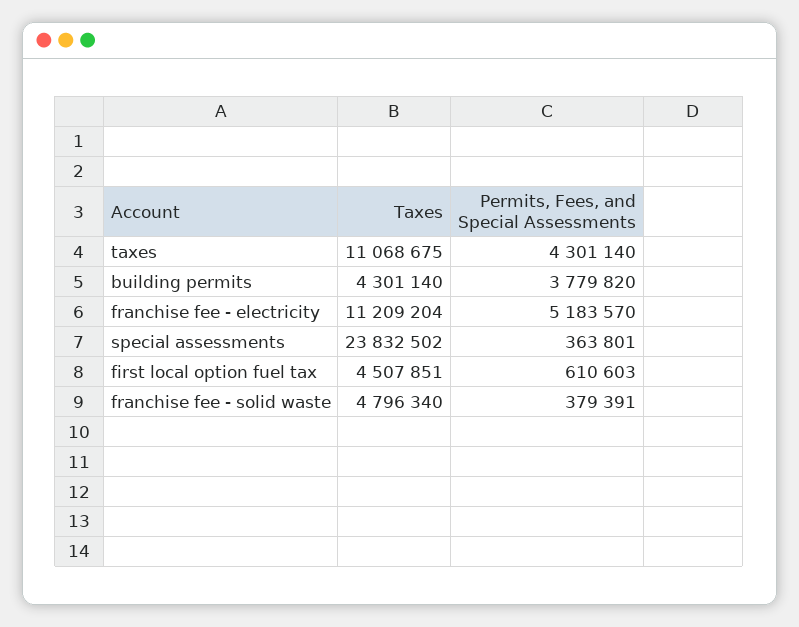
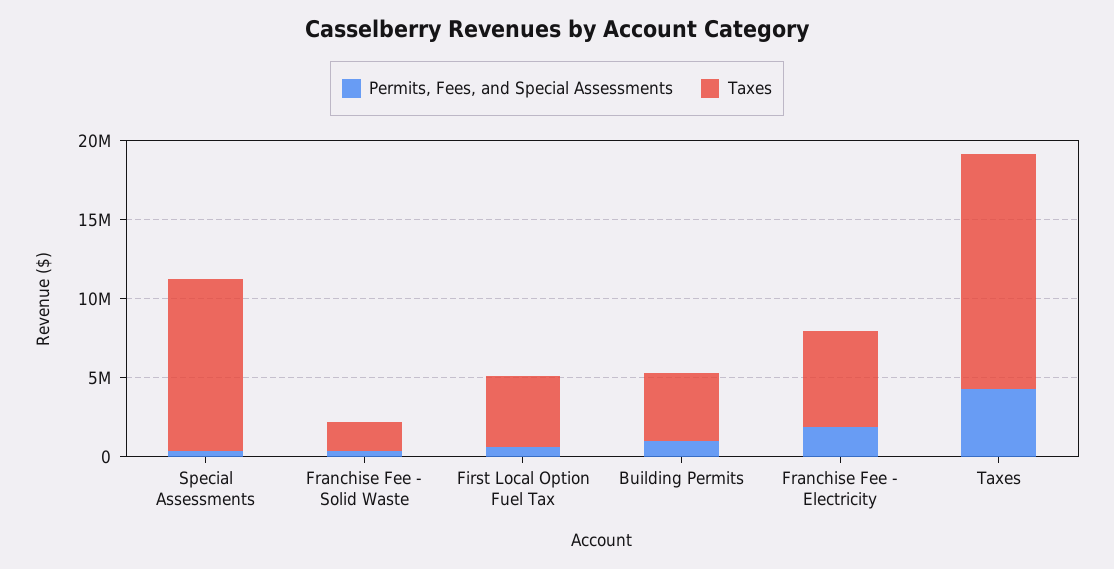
Taxes, taxes: 11068675 -> 15000000
Permits, Fees, and Special Assessments, building permits: 3779820 -> 1000000
Taxes, franchise fee - electricity: 11209204 -> 6000000
Permits, Fees, and Special Assessments, franchise fee - electricity: 5183570 -> 2000000
Taxes, special assessments: 23832502 -> 11000000
Taxes, franchise fee - solid waste: 4796340 -> 2000000

